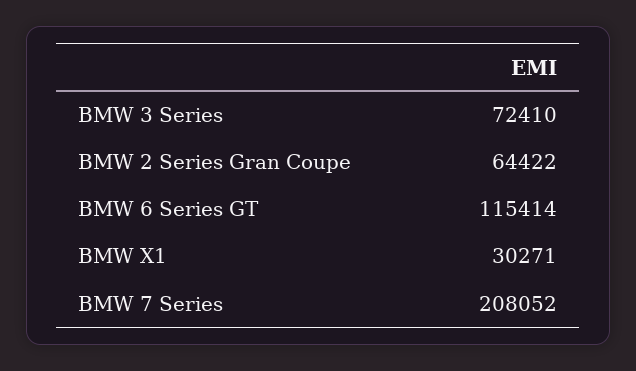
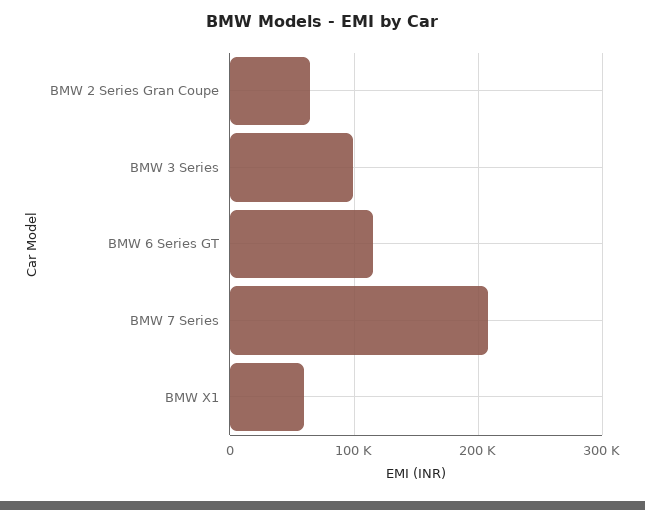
BMW 3 Series: 72410 -> 100000
BMW X1: 30271 -> 60000

